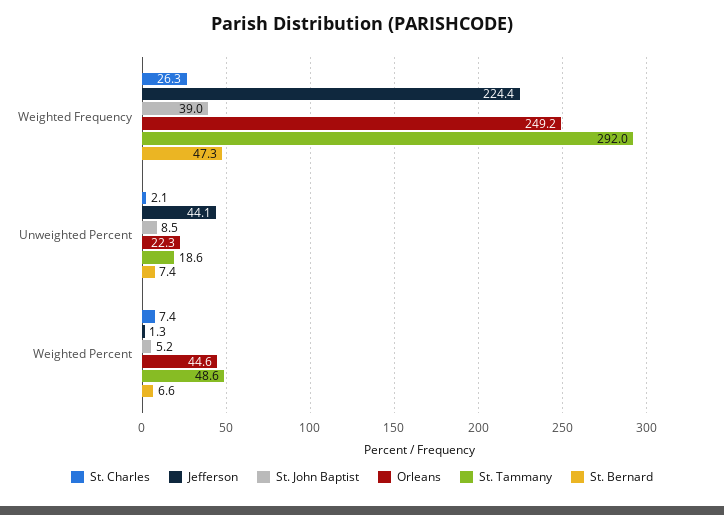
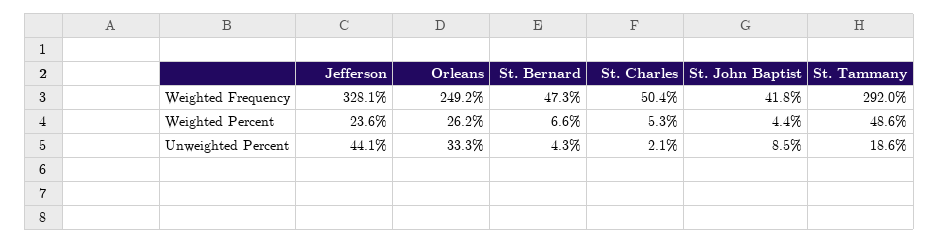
St. Charles, Weighted Frequency: 26.3 -> 50.4
Jefferson, Weighted Frequency: 224.4 -> 328.1
St. John Baptist, Weighted Frequency: 39 -> 41.8
Orleans, Unweighted Percent: 22.3 -> 33.3
St. Bernard, Unweighted Percent: 7.4 -> 4.3
St. Charles, Weighted Percent: 7.4 -> 5.3
Jefferson, Weighted Percent: 1.3 -> 23.6
St. John Baptist, Weighted Percent: 5.2 -> 4.4
Orleans, Weighted Percent: 44.6 -> 26.2

